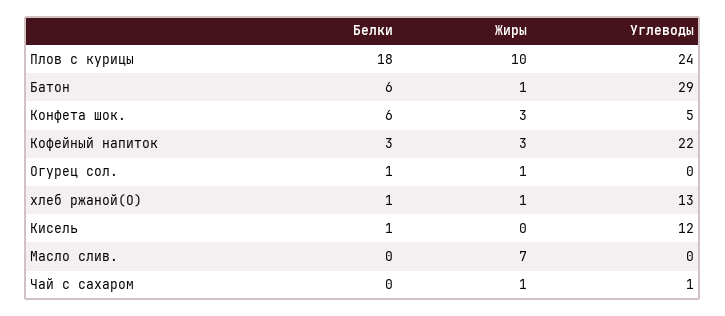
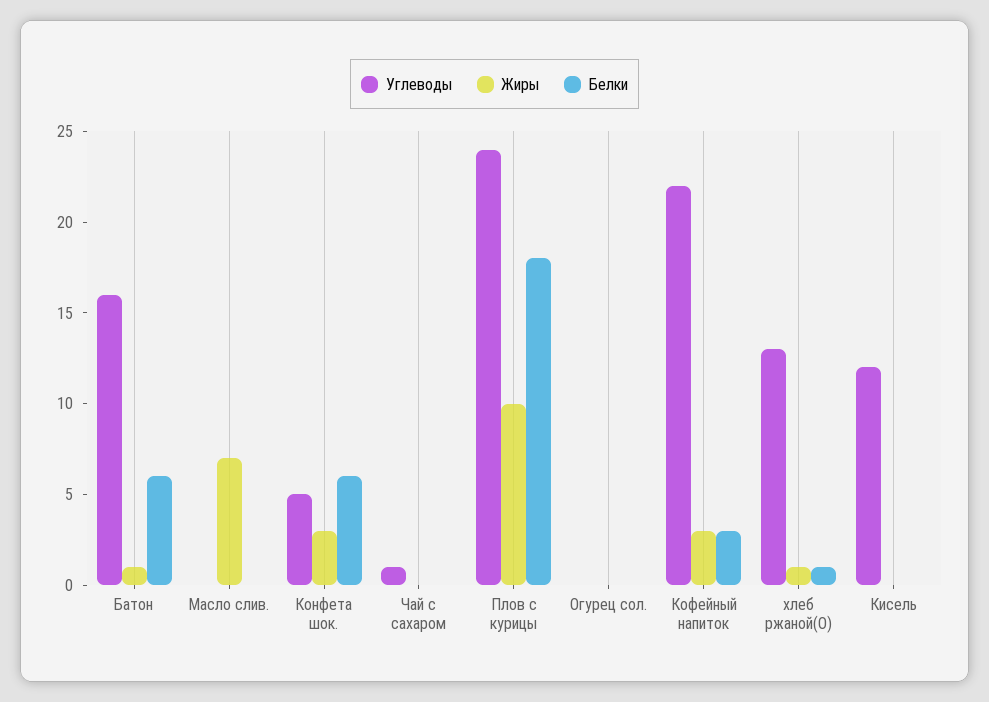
Углеводы, Батон: 29 -> 16
Белки, Огурец сол.: 1 -> 0
Жиры, Огурец сол.: 1 -> 0
Белки, Кисель: 1 -> 0
Жиры, Чай с сахаром: 1 -> 0

